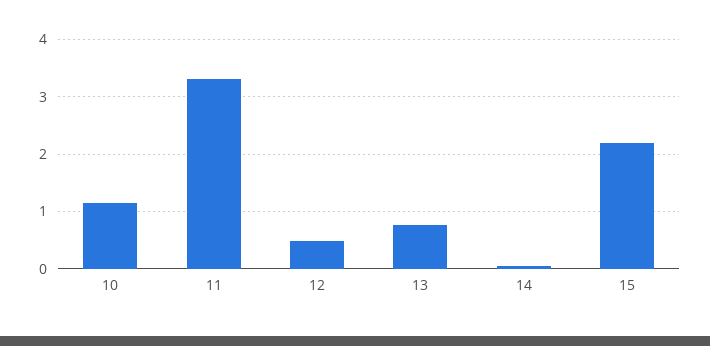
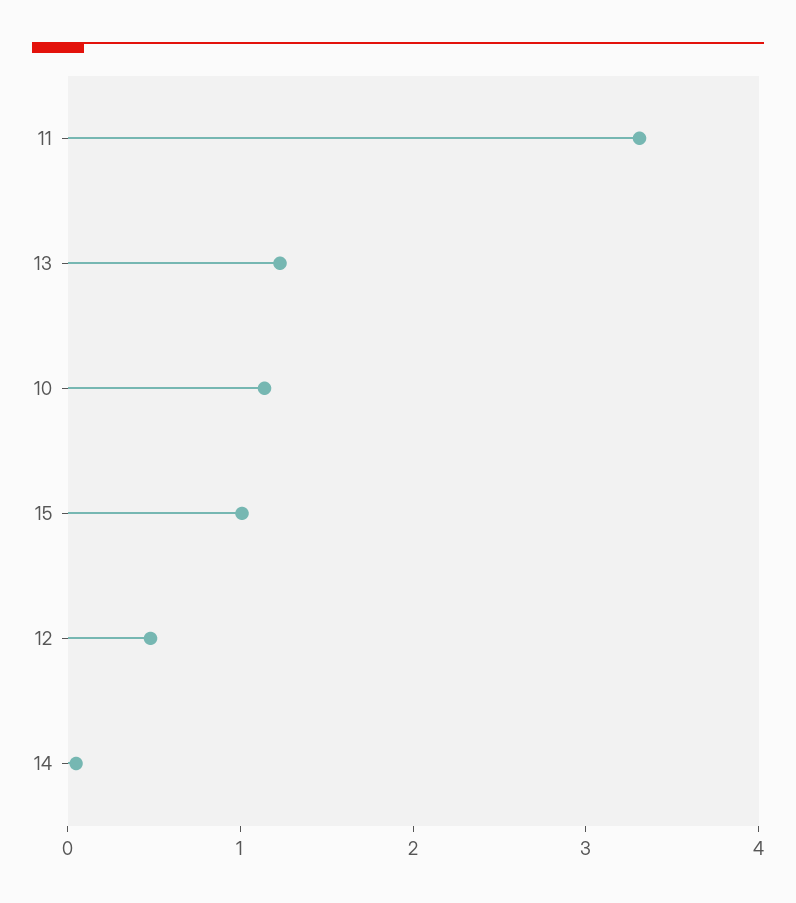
13: 0.8 -> 1.2
15: 2.2 -> 1

